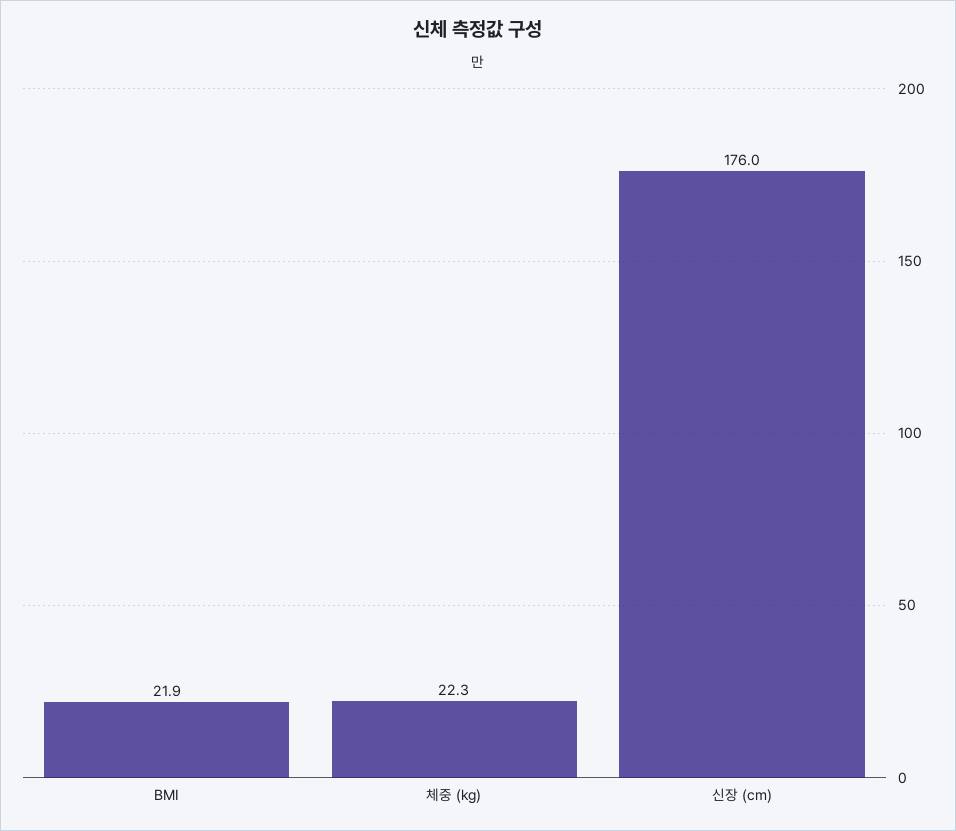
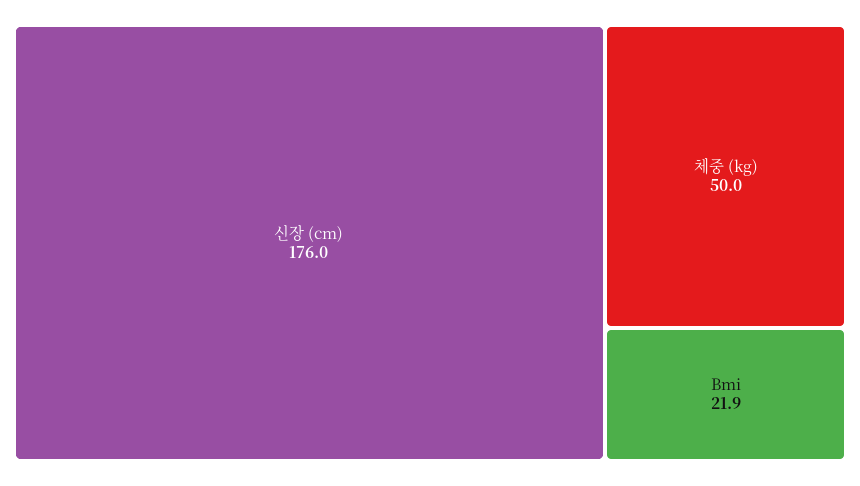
체중 (kg): 22.3 -> 50

